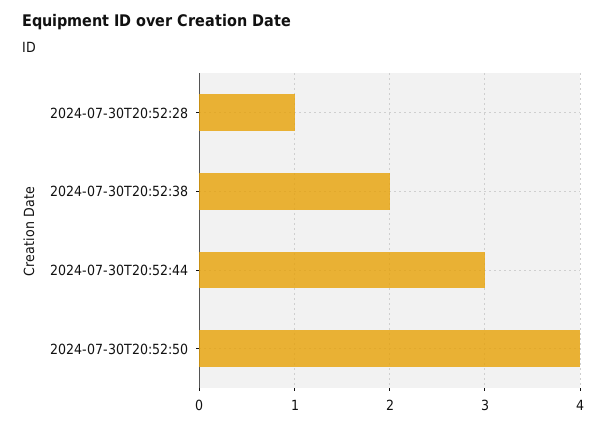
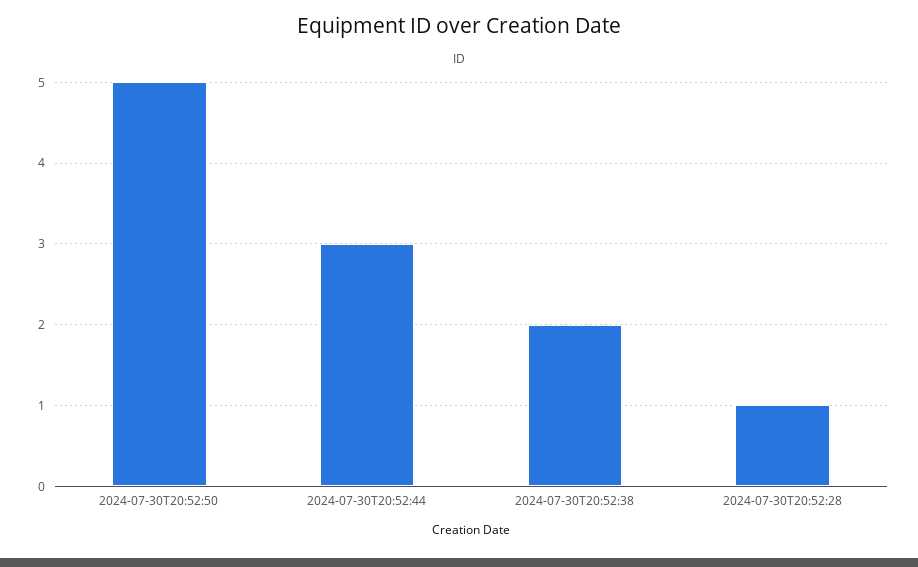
2024-07-30T20:52:50: 4 -> 5

